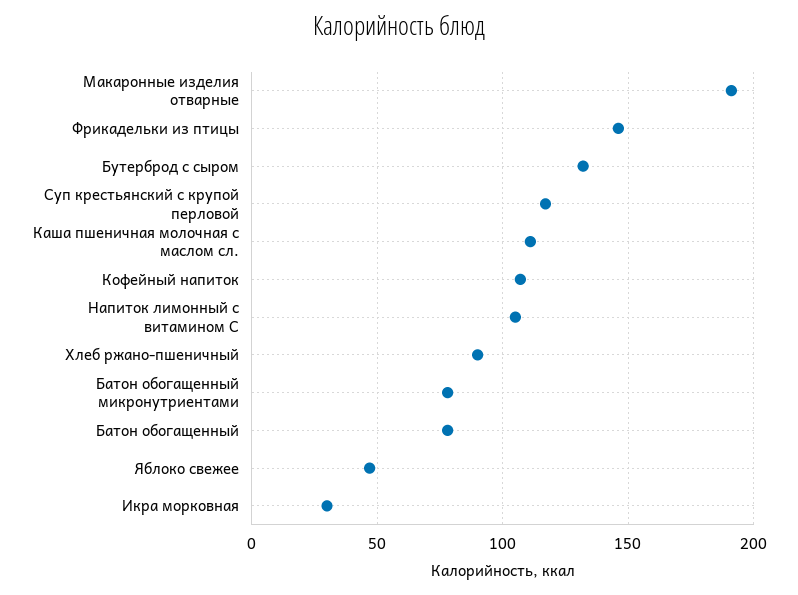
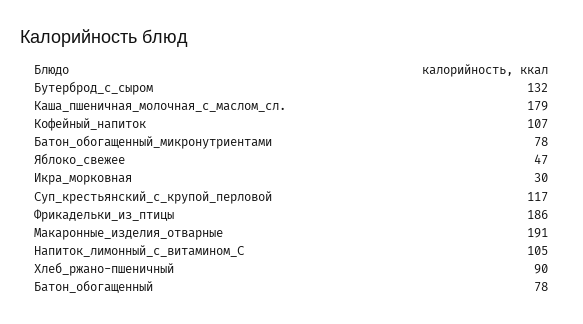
Фрикадельки из птицы: 145 -> 186
Каша пшеничная молочная с маслом сл.: 110 -> 179

